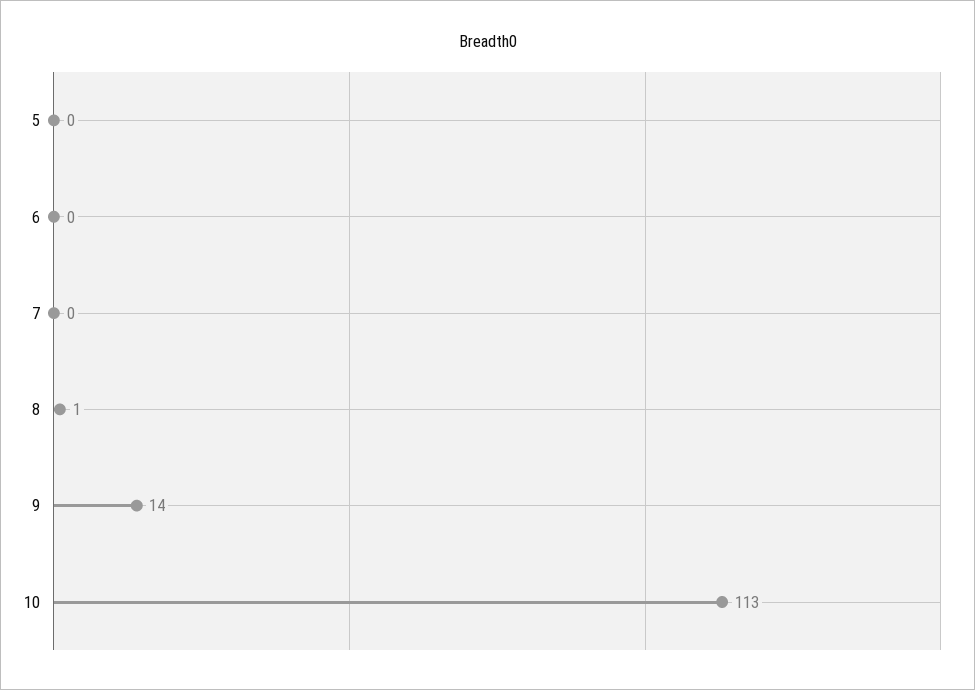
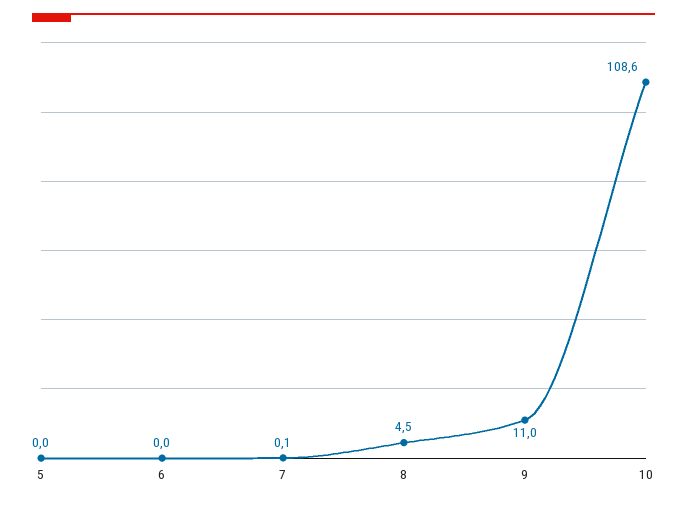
8: 1 -> 4.5
9: 14 -> 11
10: 113 -> 108.6

